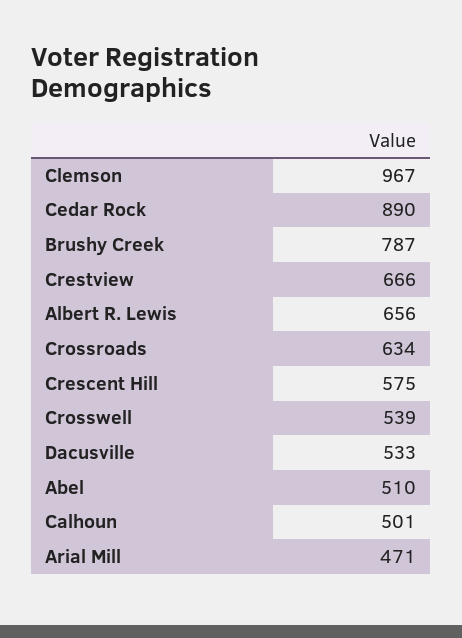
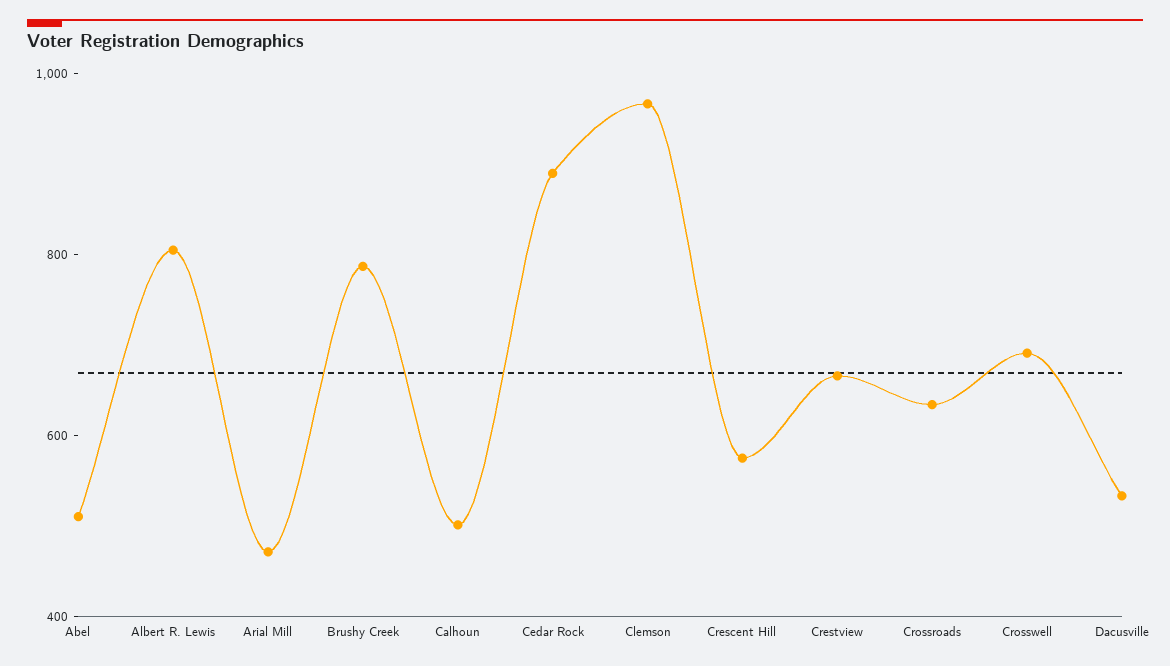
Albert R. Lewis: 656 -> 800
Crosswell: 539 -> 700

